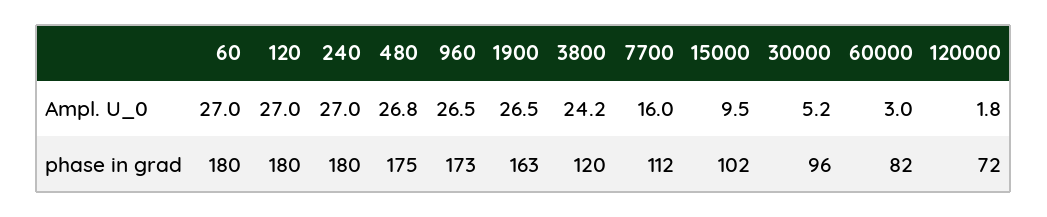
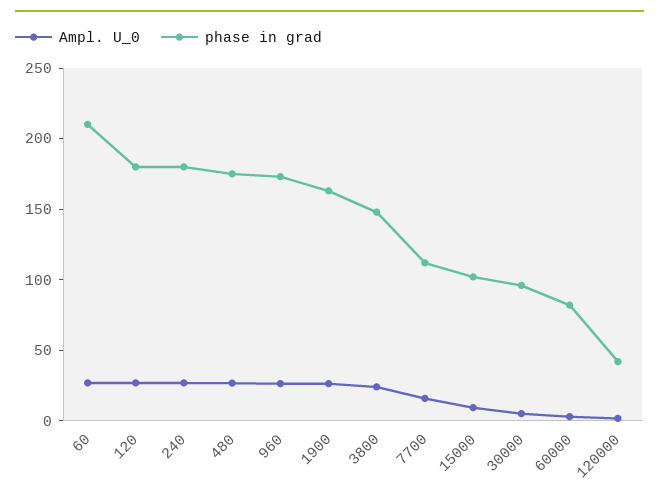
phase in grad, 60: 180 -> 210
phase in grad, 3800: 120 -> 150
phase in grad, 120000: 72 -> 40

